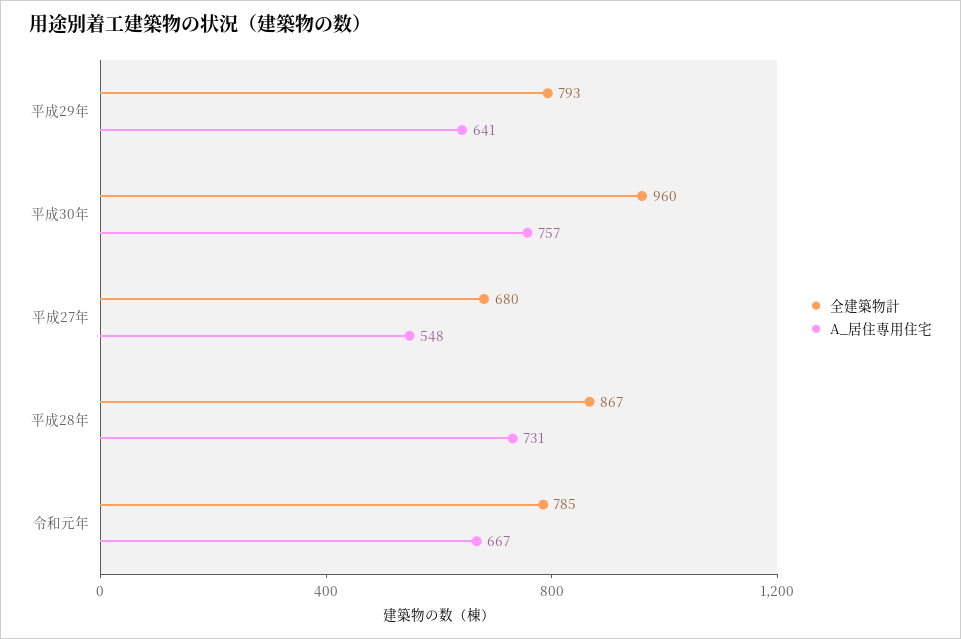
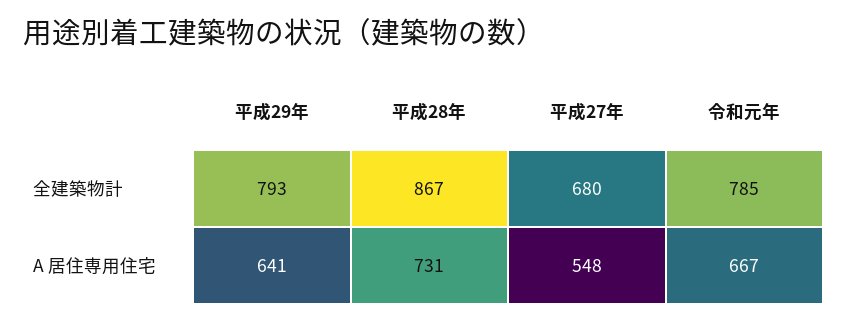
全建築物計, 平成30年: 960 -> none
A_居住専用住宅, 平成30年: 757 -> none

